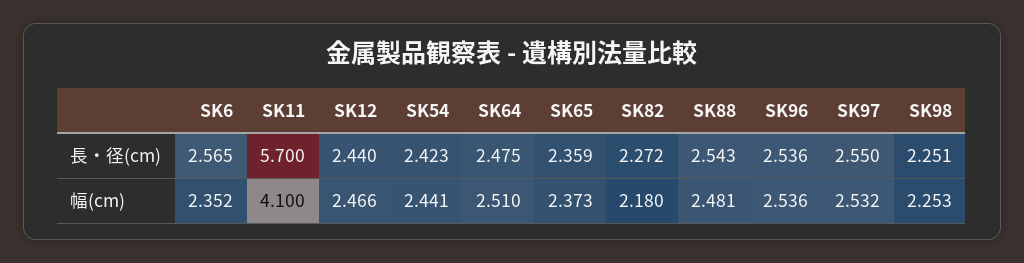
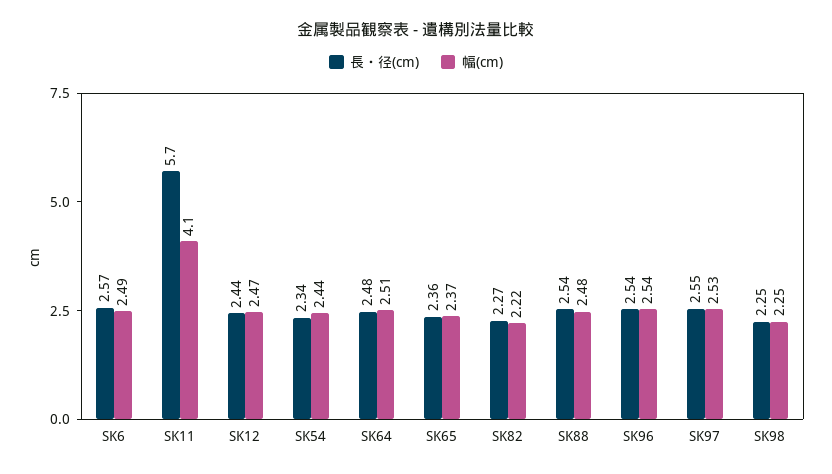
長・径(cm), SK54: 2.423 -> 2.34
幅(cm), SK6: 2.352 -> 2.49
幅(cm), SK82: 2.18 -> 2.22

